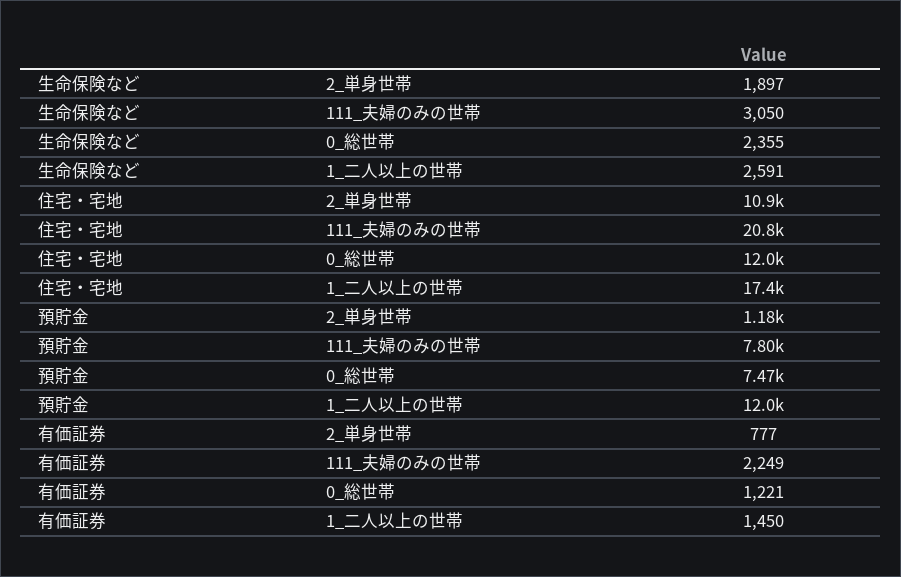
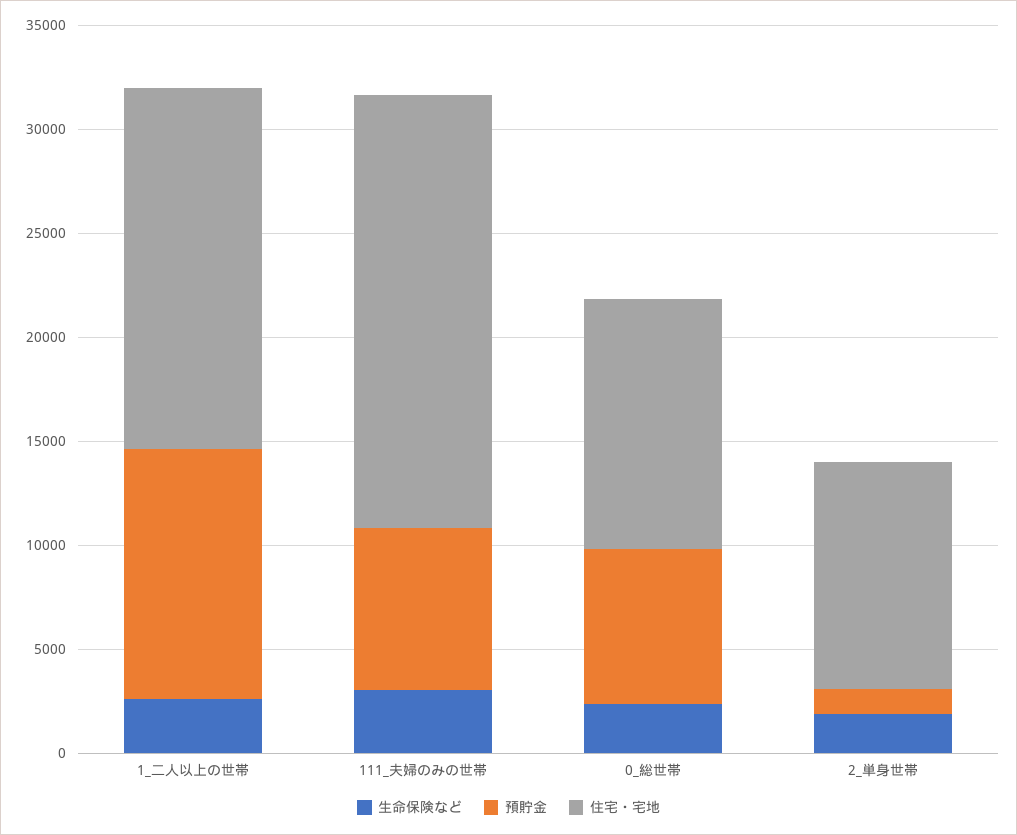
有価証券, 2_単身世帯: 777 -> none
有価証券, 111_夫婦のみの世帯: 2249 -> none
有価証券, 0_総世帯: 1221 -> none
有価証券, 1_二人以上の世帯: 1450 -> none

